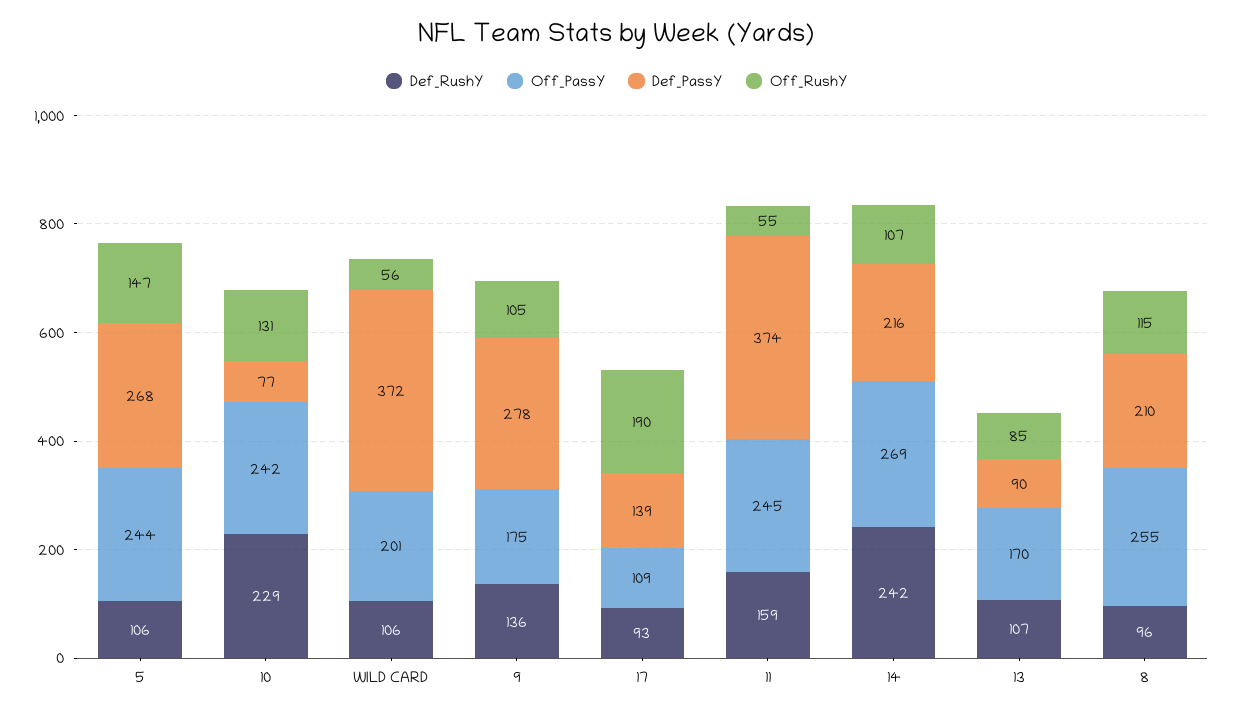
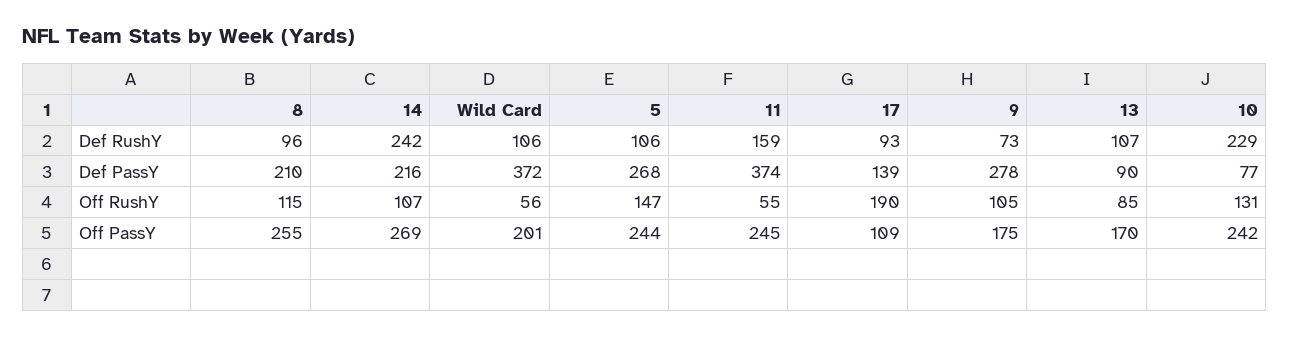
Def_RushY, 9: 136 -> 73

